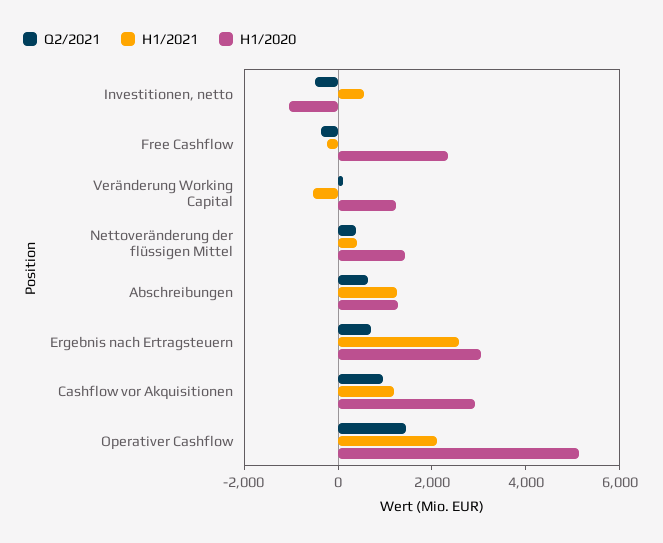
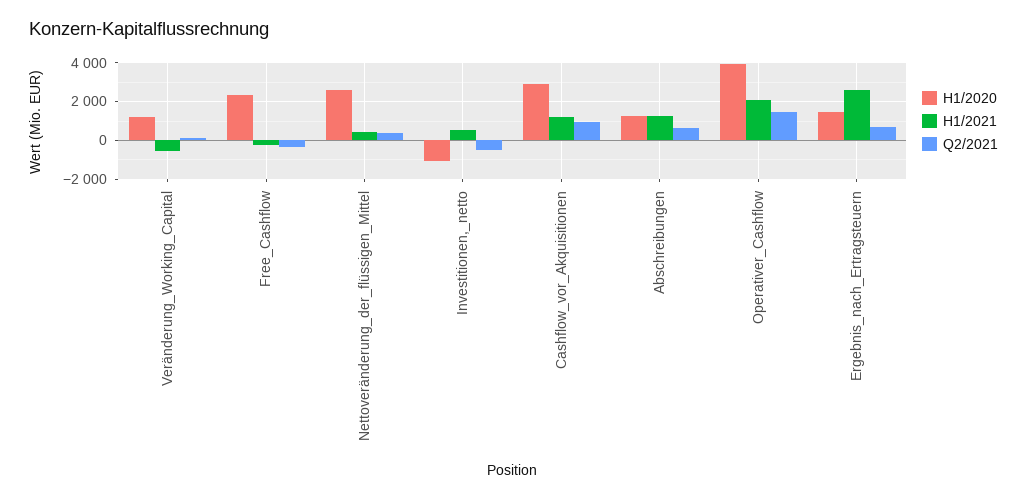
H1/2020, Nettoveränderung der flüssigen Mittel: 1500 -> 2500
H1/2020, Ergebnis nach Ertragsteuern: 3000 -> 1500
H1/2020, Operativer Cashflow: 5000 -> 4000

